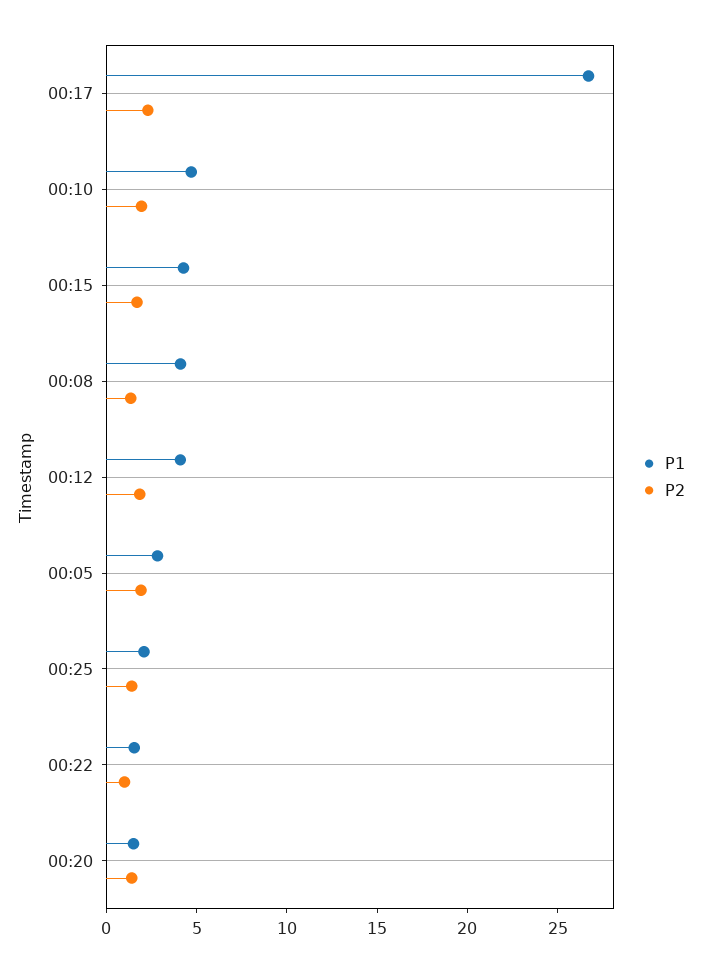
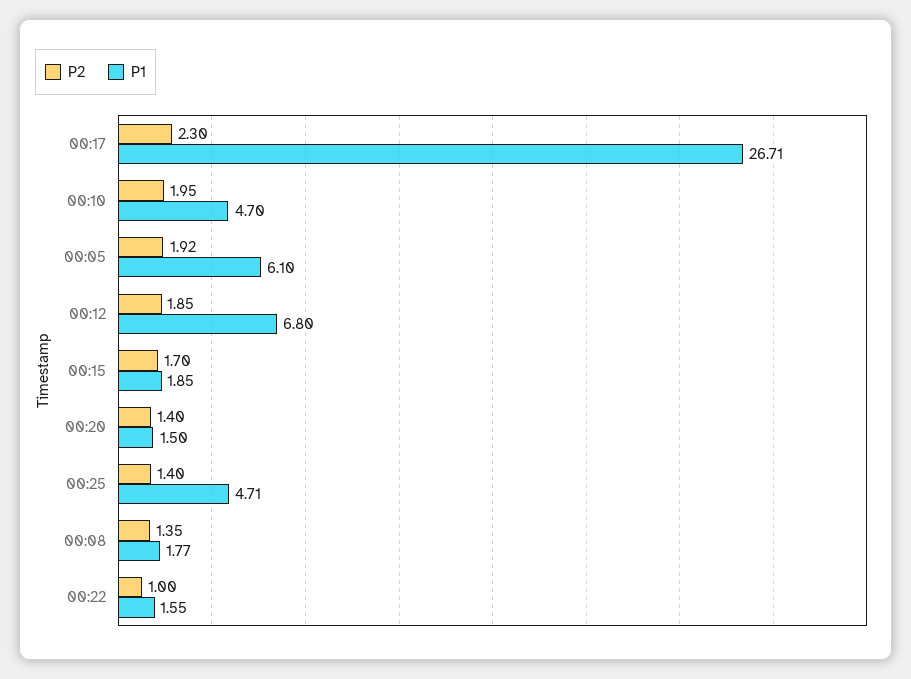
P1, 00:15: 4 -> 1.85
P1, 00:08: 4 -> 1.77
P1, 00:12: 4 -> 6.8
P1, 00:05: 3 -> 6.1
P1, 00:25: 2 -> 4.71

